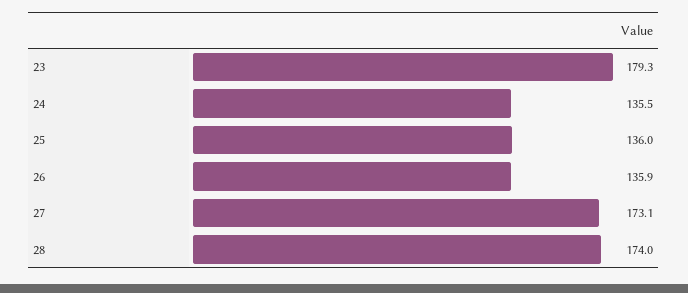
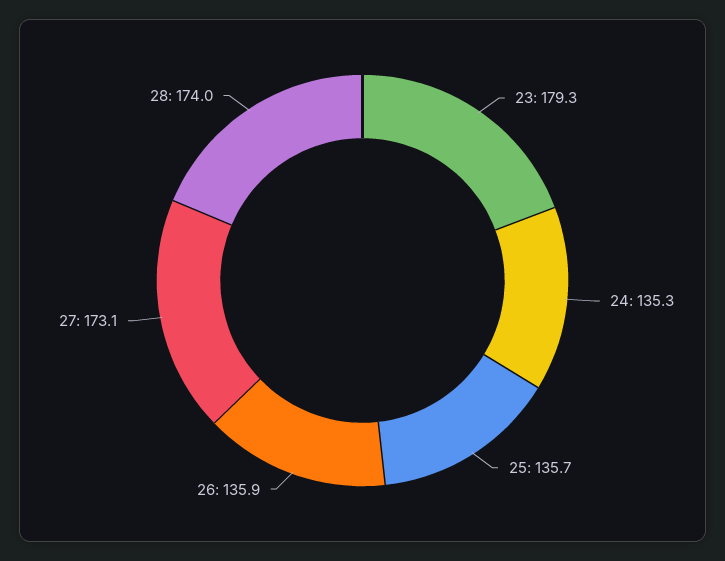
24: 135.5 -> 135.3
25: 136 -> 135.7

